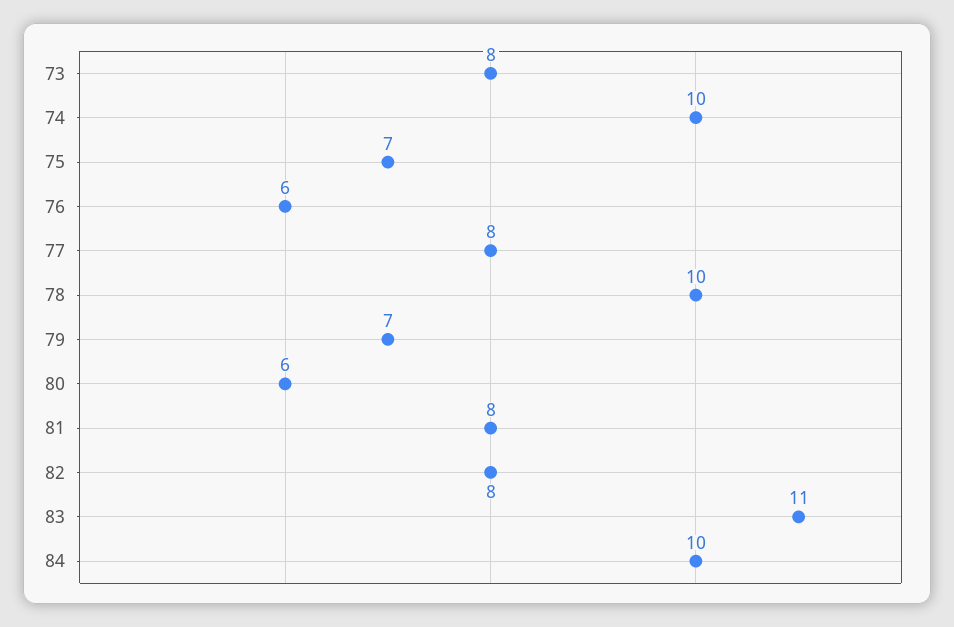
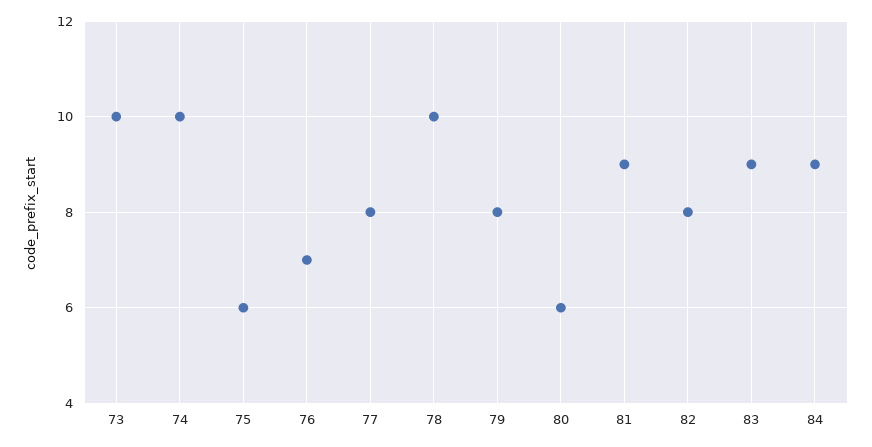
73: 8 -> 10
75: 7 -> 6
76: 6 -> 7
79: 7 -> 8
81: 8 -> 9
83: 11 -> 9
84: 10 -> 9

